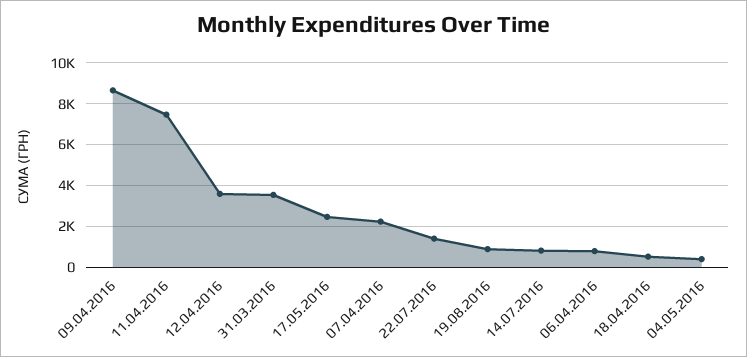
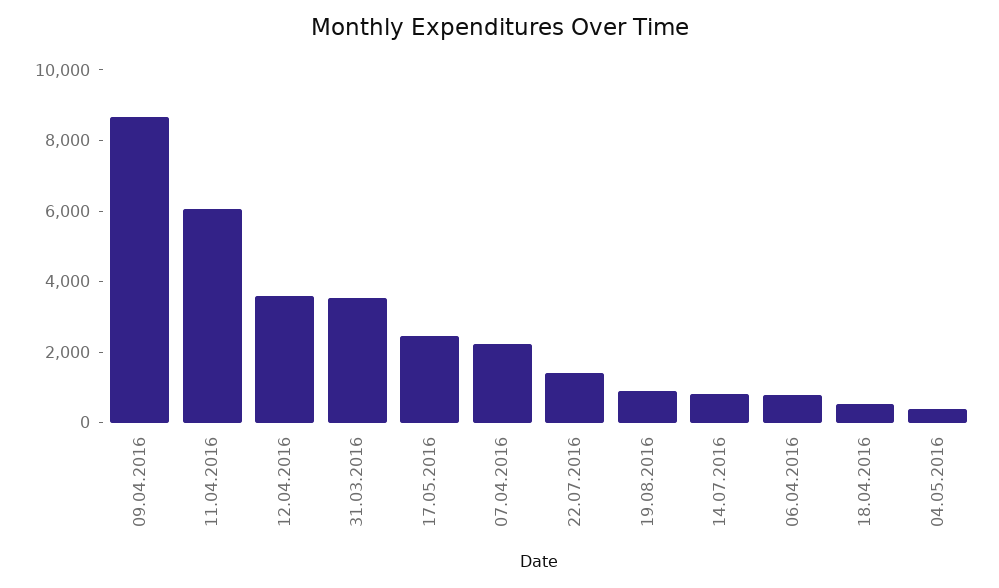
11.04.2016: 7500 -> 6000

